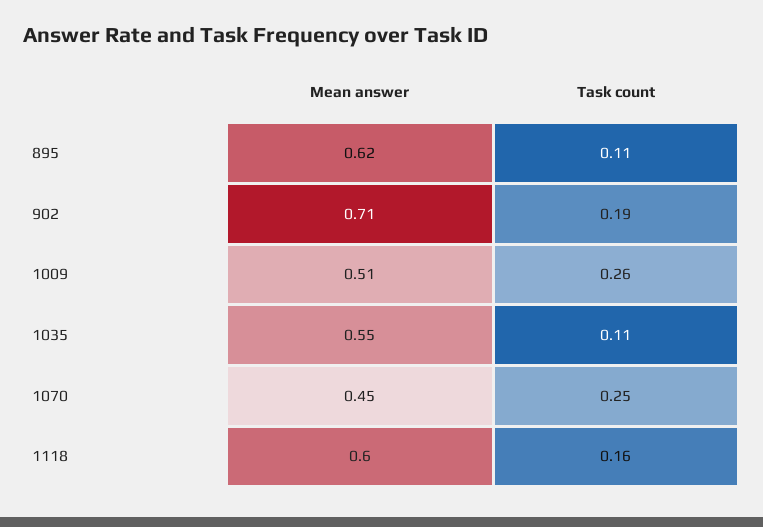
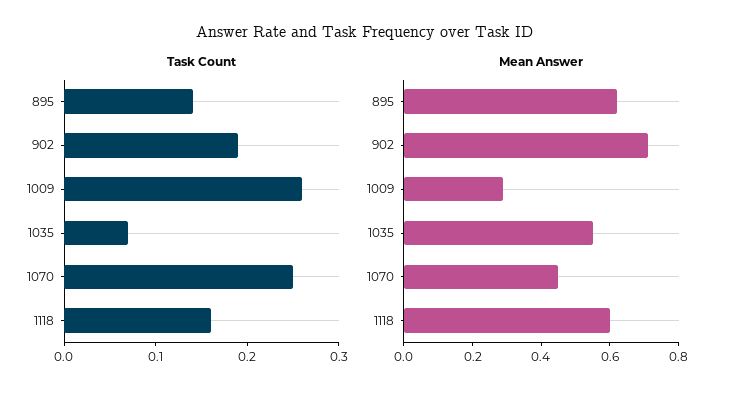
Task count, 895: 0.11 -> 0.14
Mean answer, 1009: 0.51 -> 0.3
Task count, 1035: 0.11 -> 0.07

